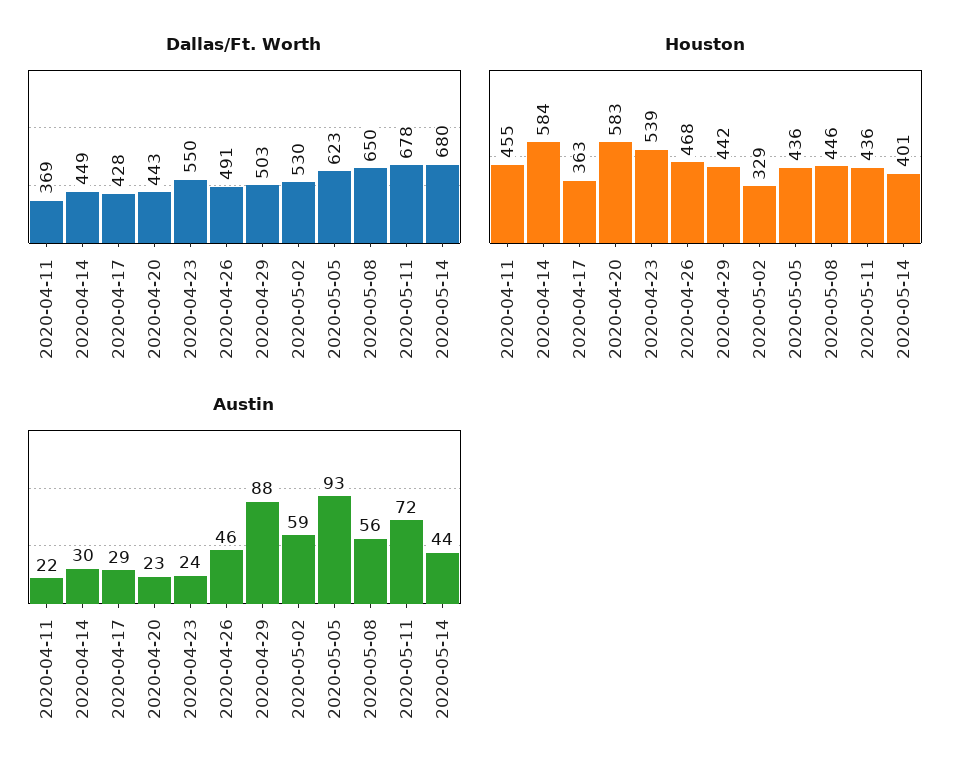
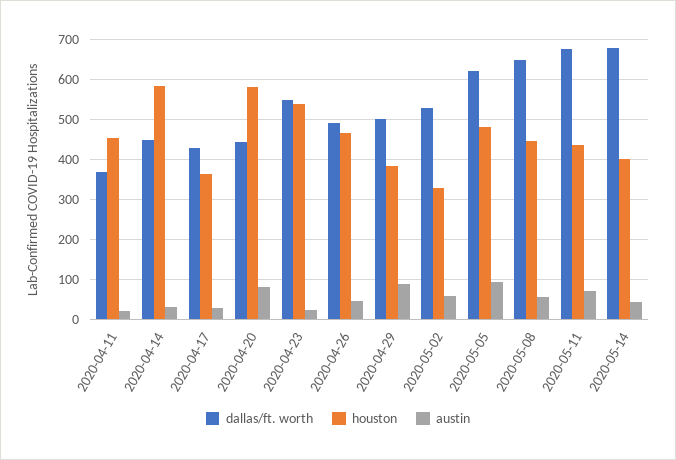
Houston, 2020-04-29: 442 -> 380
Houston, 2020-05-05: 436 -> 480
Austin, 2020-04-20: 23 -> 80

